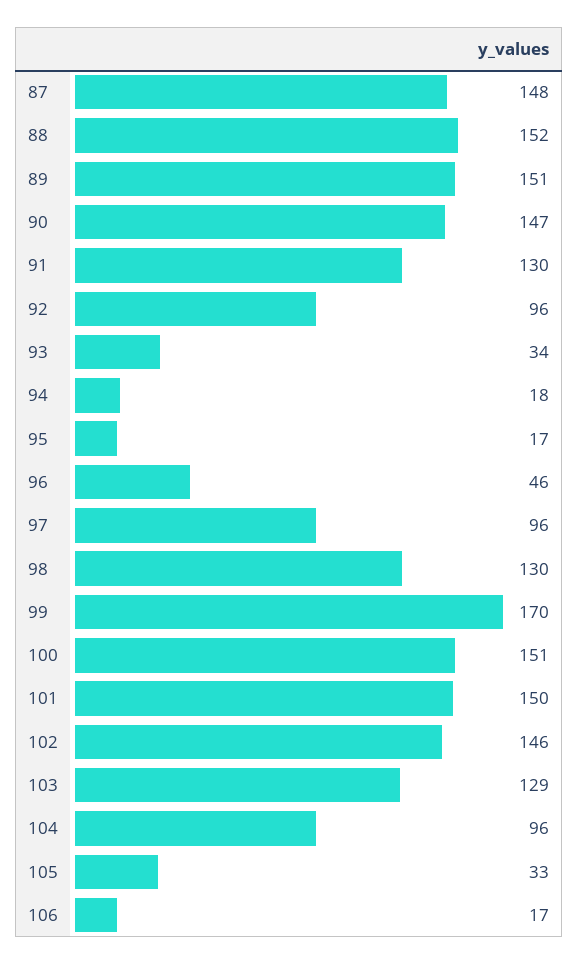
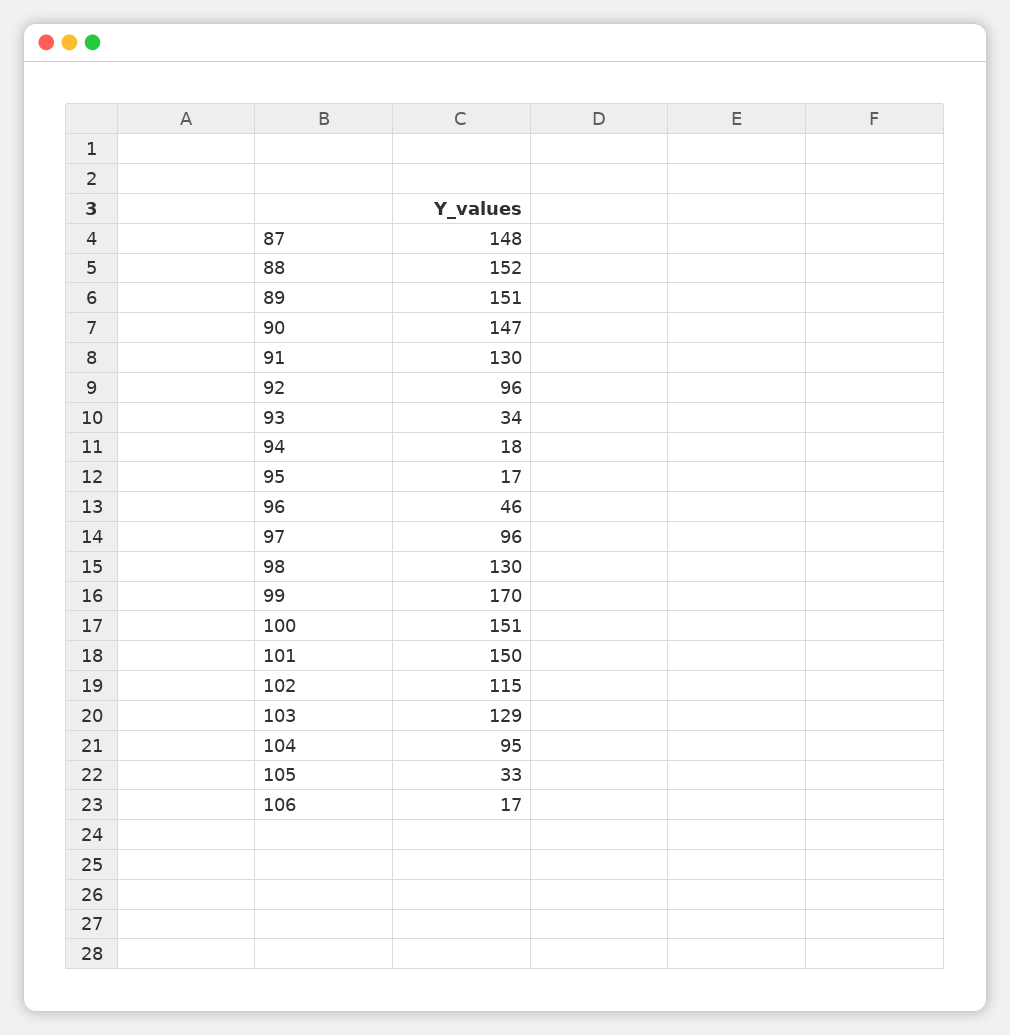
102: 146 -> 115
104: 96 -> 95

